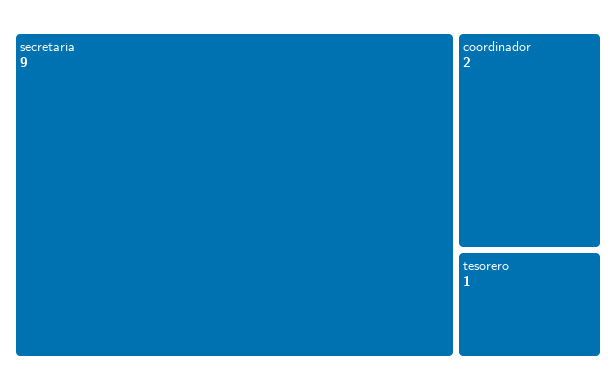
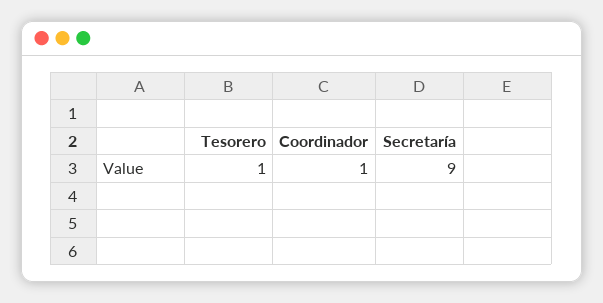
coordinador: 2 -> 1

